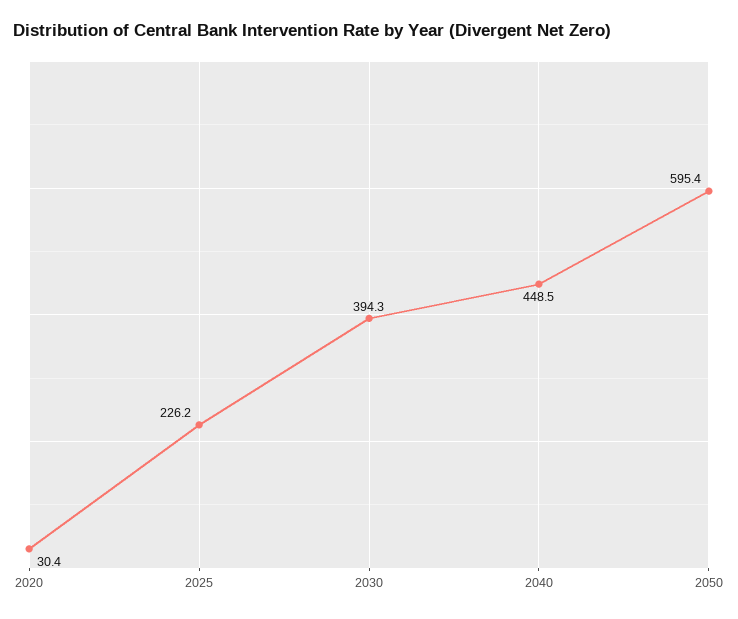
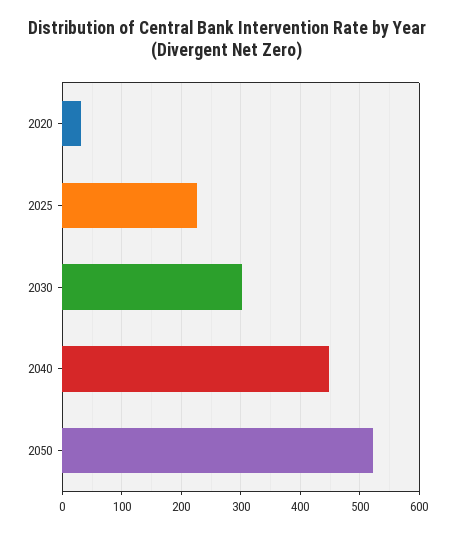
2030: 394.3 -> 300
2050: 595.4 -> 520

